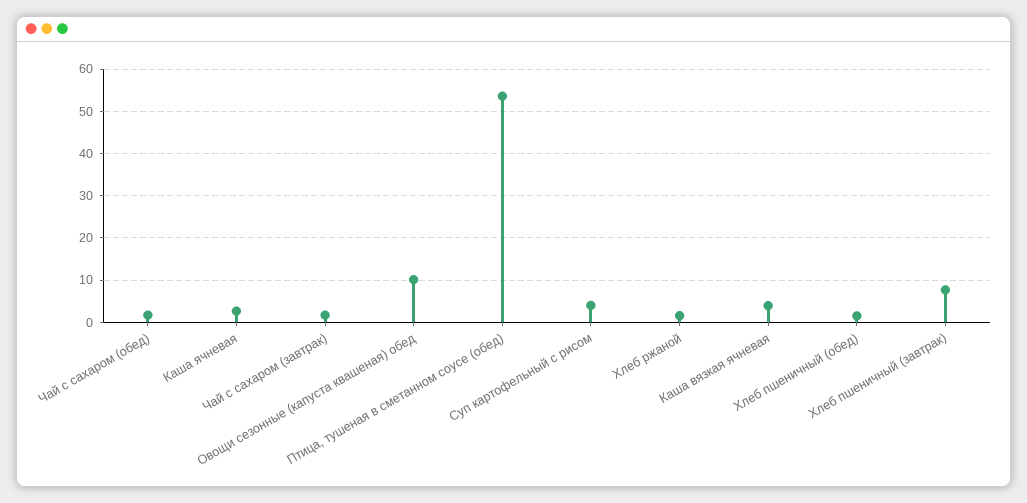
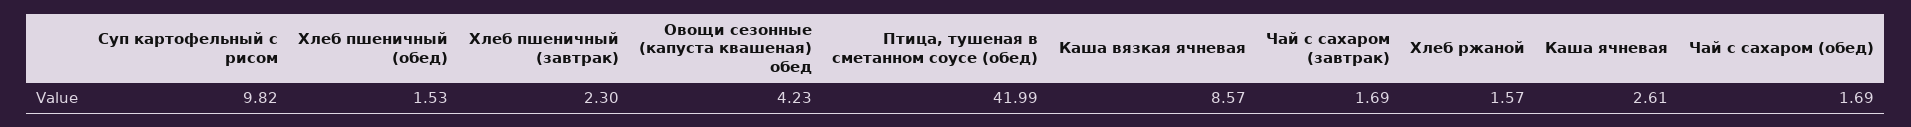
Овощи сезонные (капуста квашеная) обед: 10 -> 4.23
Птица, тушеная в сметанном соусе (обед): 54 -> 41.99
Суп картофельный с рисом: 4 -> 9.82
Каша вязкая ячневая: 4 -> 8.57
Хлеб пшеничный (завтрак): 8 -> 2.3

